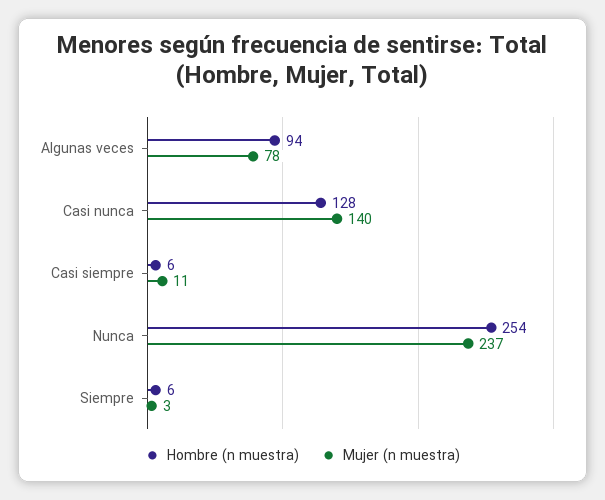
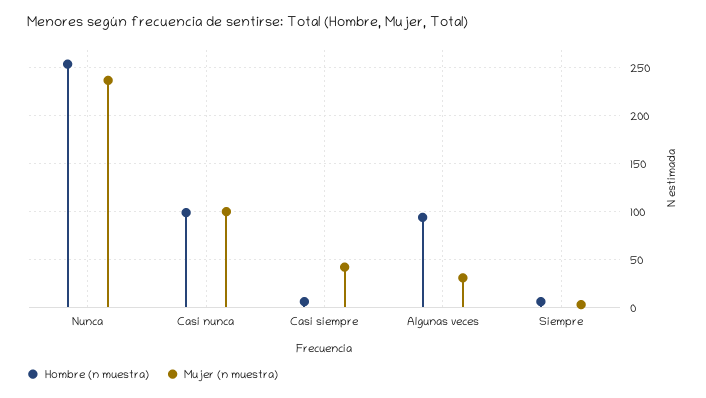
Mujer (n muestra), Algunas veces: 78 -> 30
Hombre (n muestra), Casi nunca: 128 -> 100
Mujer (n muestra), Casi nunca: 140 -> 100
Mujer (n muestra), Casi siempre: 11 -> 40

